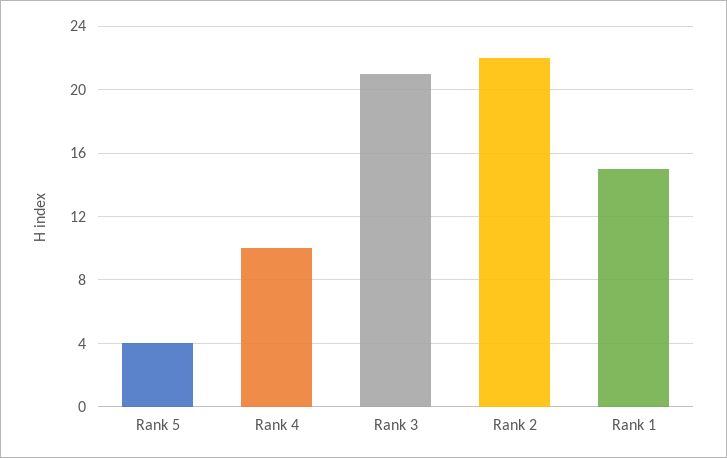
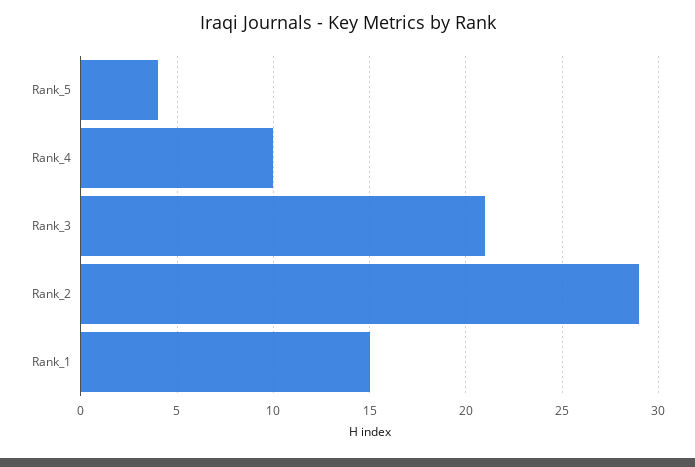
Rank 2: 22 -> 29

